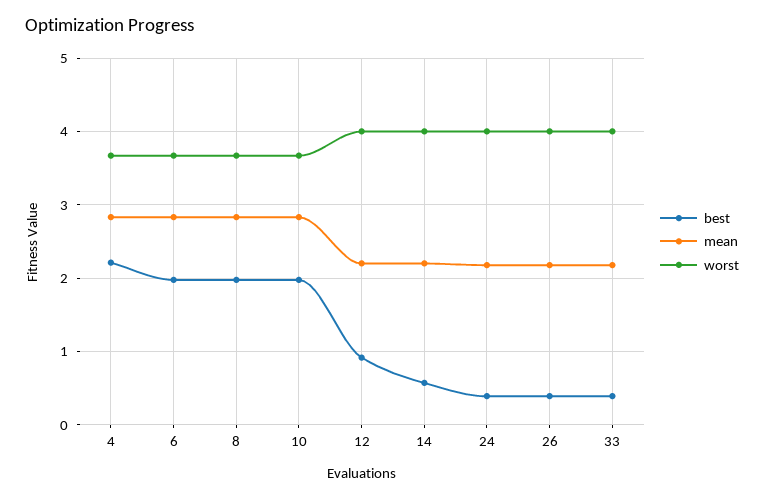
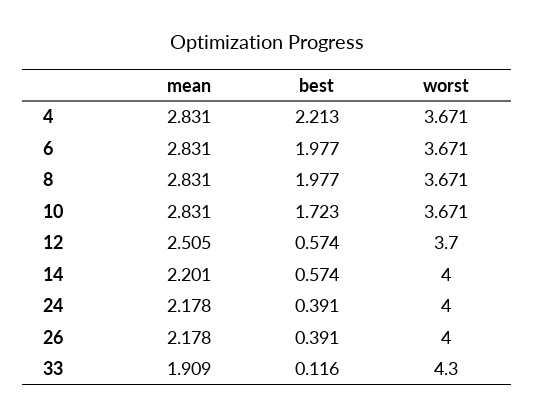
best, 10: 2 -> 1.723
best, 12: 0.9 -> 0.574
mean, 12: 2.2 -> 2.505
worst, 12: 4 -> 3.7
best, 33: 0.4 -> 0.116
mean, 33: 2.2 -> 1.909
worst, 33: 4 -> 4.3

